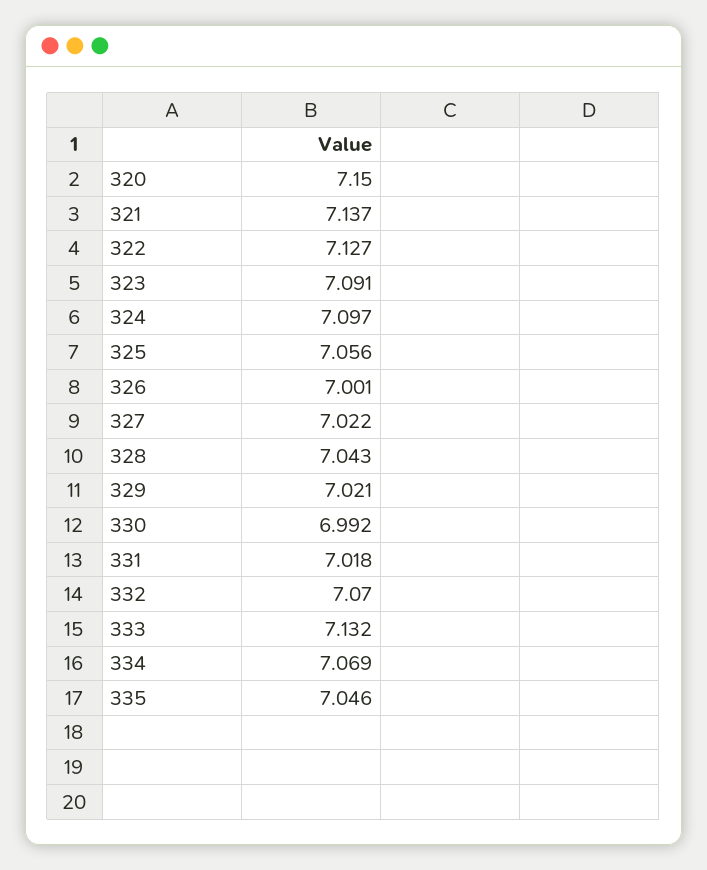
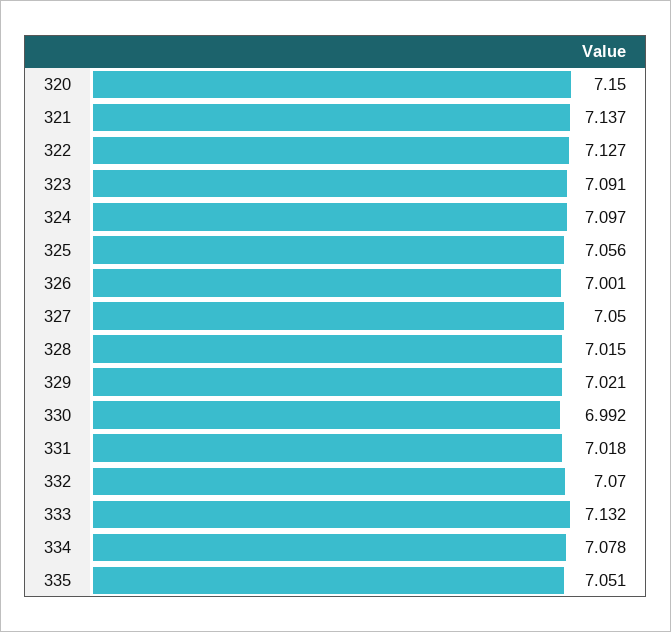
327: 7.022 -> 7.05
328: 7.043 -> 7.015
334: 7.069 -> 7.078
335: 7.046 -> 7.051

